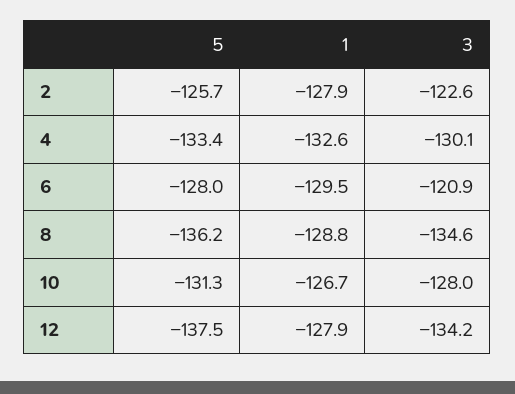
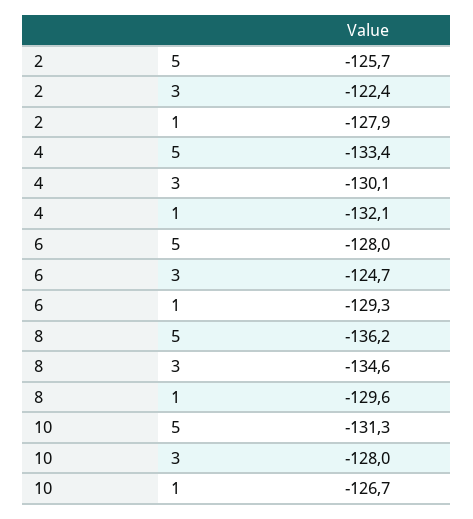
3, 2: -122.6 -> -122.4
1, 4: -132.6 -> -132.1
1, 6: -129.5 -> -129.3
3, 6: -120.9 -> -124.7
1, 8: -128.8 -> -129.6
5, 12: -137.5 -> none
1, 12: -127.9 -> none
3, 12: -134.2 -> none

